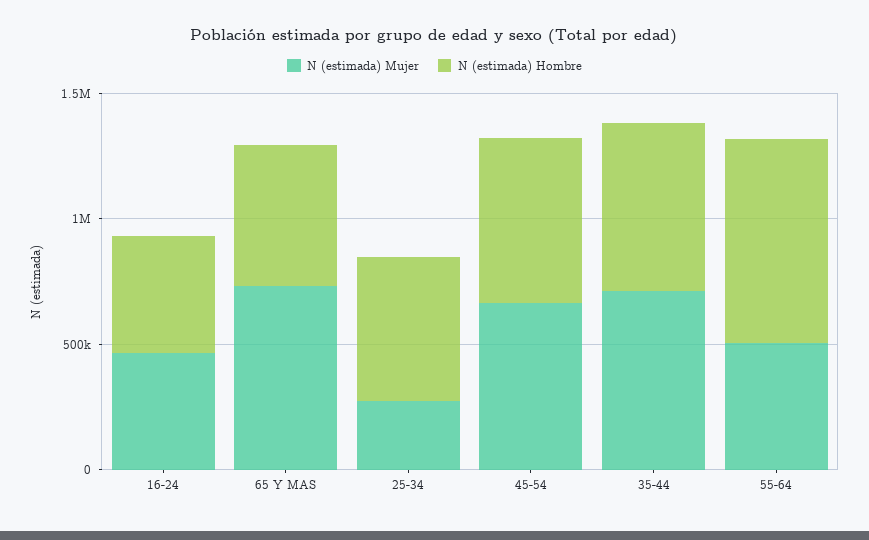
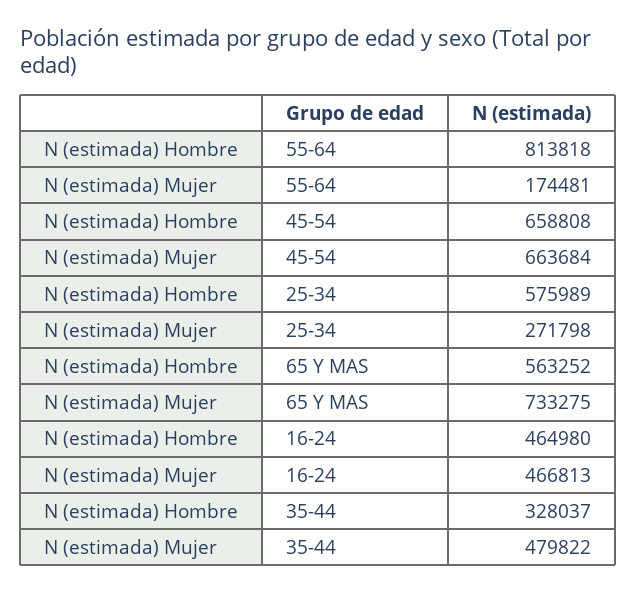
N (estimada) Mujer, 35-44: 700000 -> 479822
N (estimada) Hombre, 35-44: 700000 -> 328037
N (estimada) Mujer, 55-64: 500000 -> 174481

